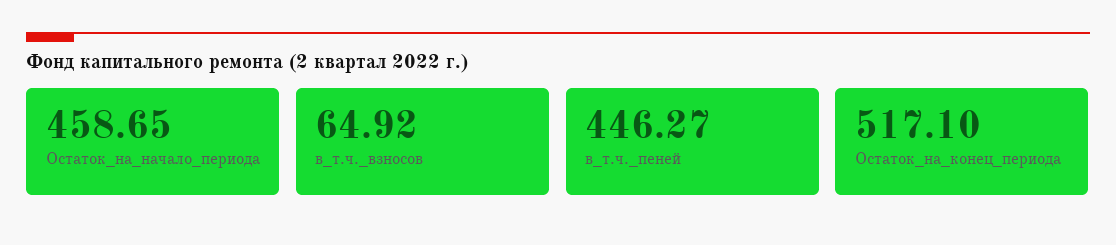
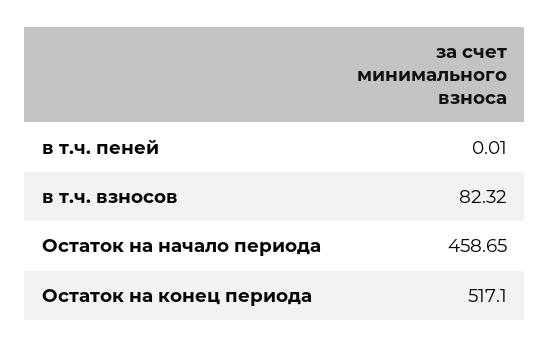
в_т.ч._взносов: 64.92 -> 82.32
в_т.ч._пеней: 446.27 -> 0.01

